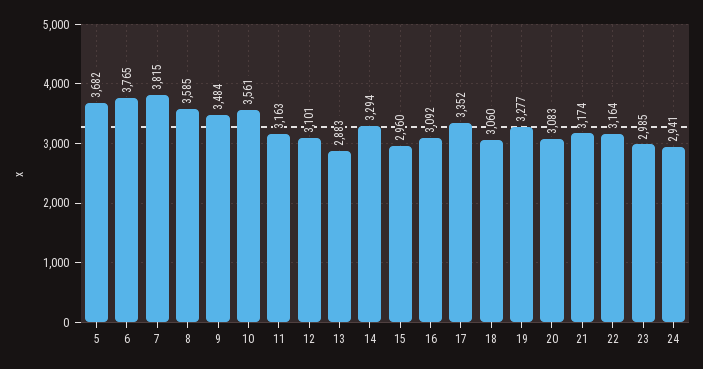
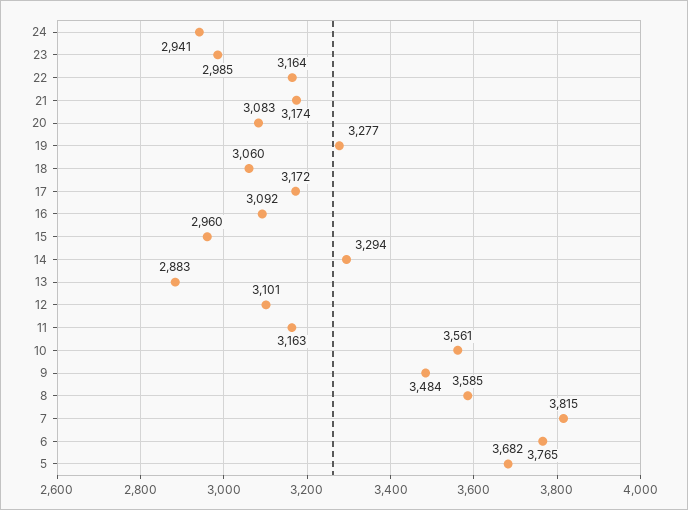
17: 3352 -> 3172

